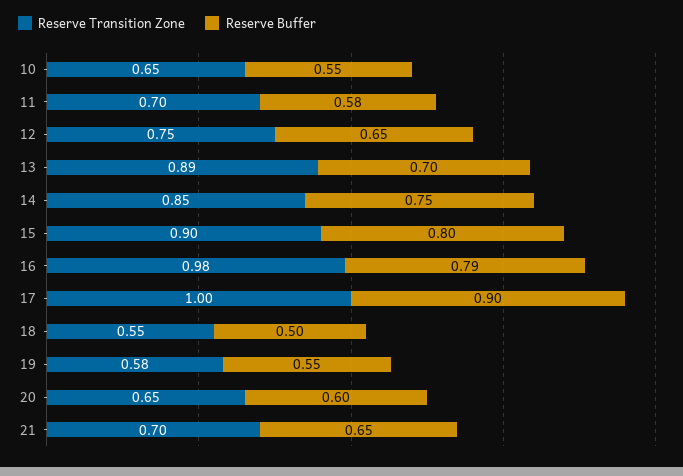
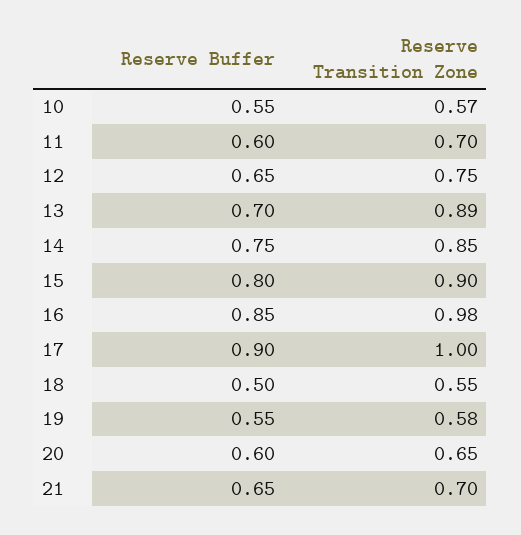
Reserve Transition Zone, 10: 0.65 -> 0.57
Reserve Buffer, 11: 0.58 -> 0.6
Reserve Buffer, 16: 0.79 -> 0.85

